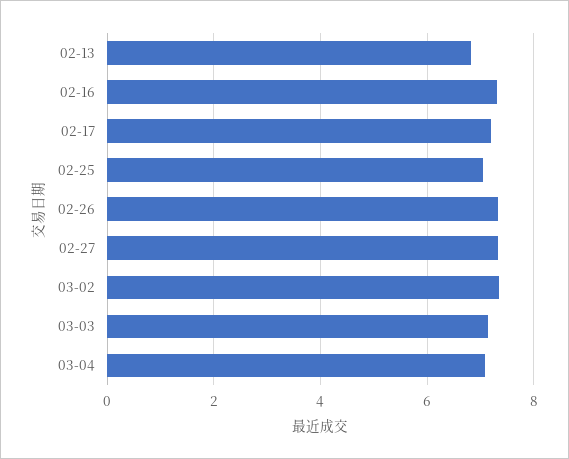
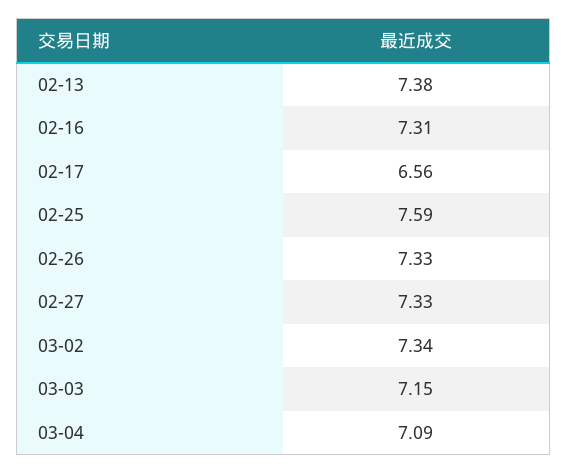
02-13: 6.8 -> 7.38
02-17: 7.2 -> 6.56
02-25: 7 -> 7.59

